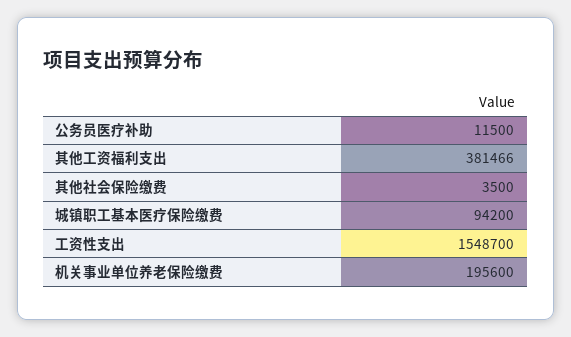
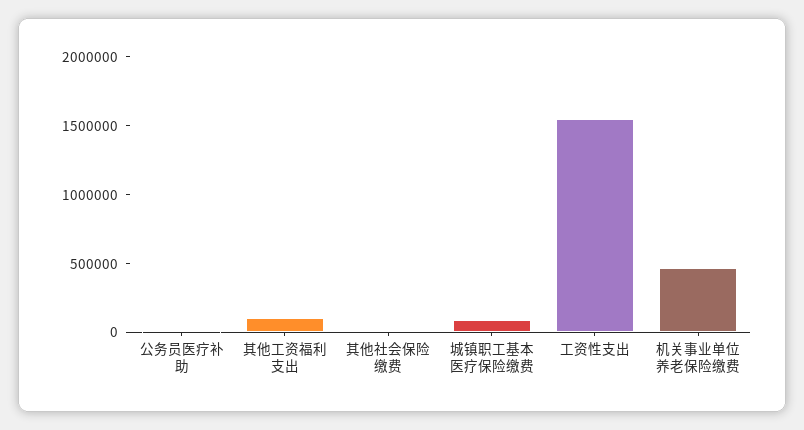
其他工资福利支出: 381466 -> 100000
机关事业单位养老保险缴费: 195600 -> 500000

